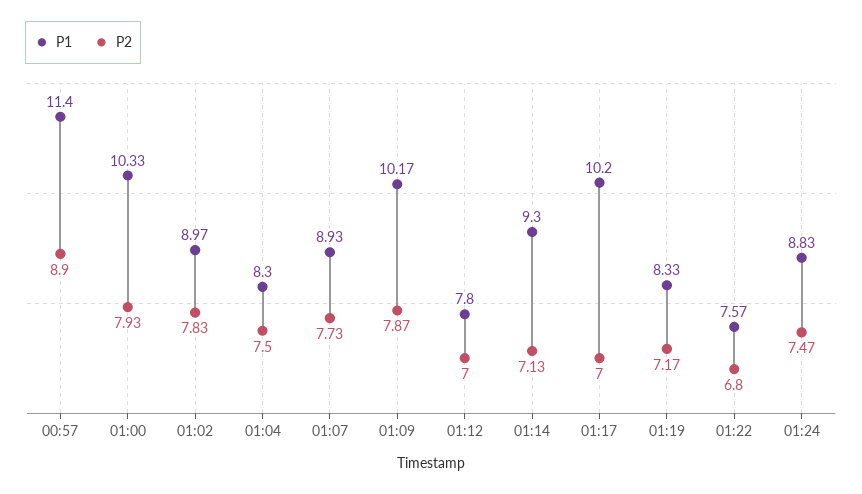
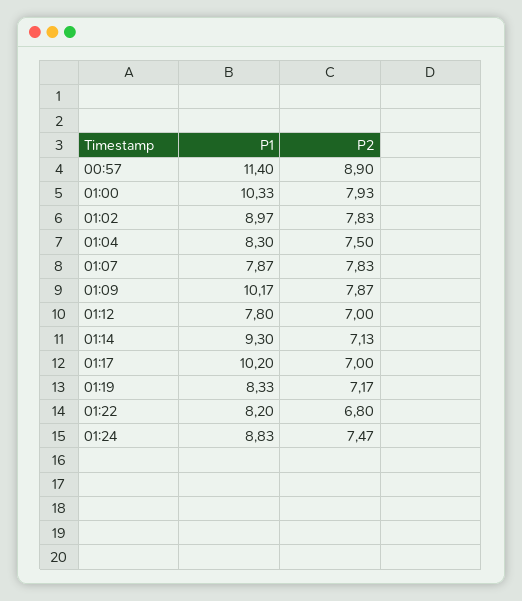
P1, 01:07: 8.93 -> 7.87
P2, 01:07: 7.73 -> 7.83
P1, 01:22: 7.57 -> 8.2

